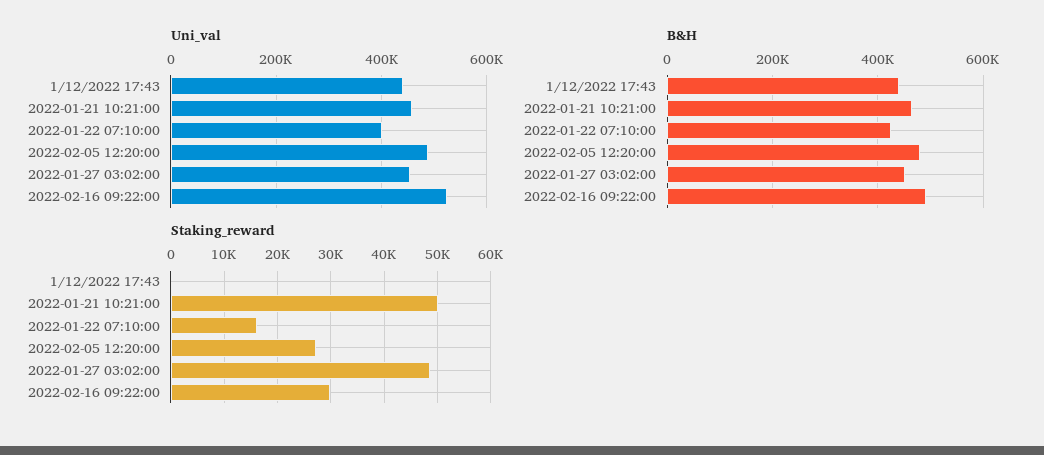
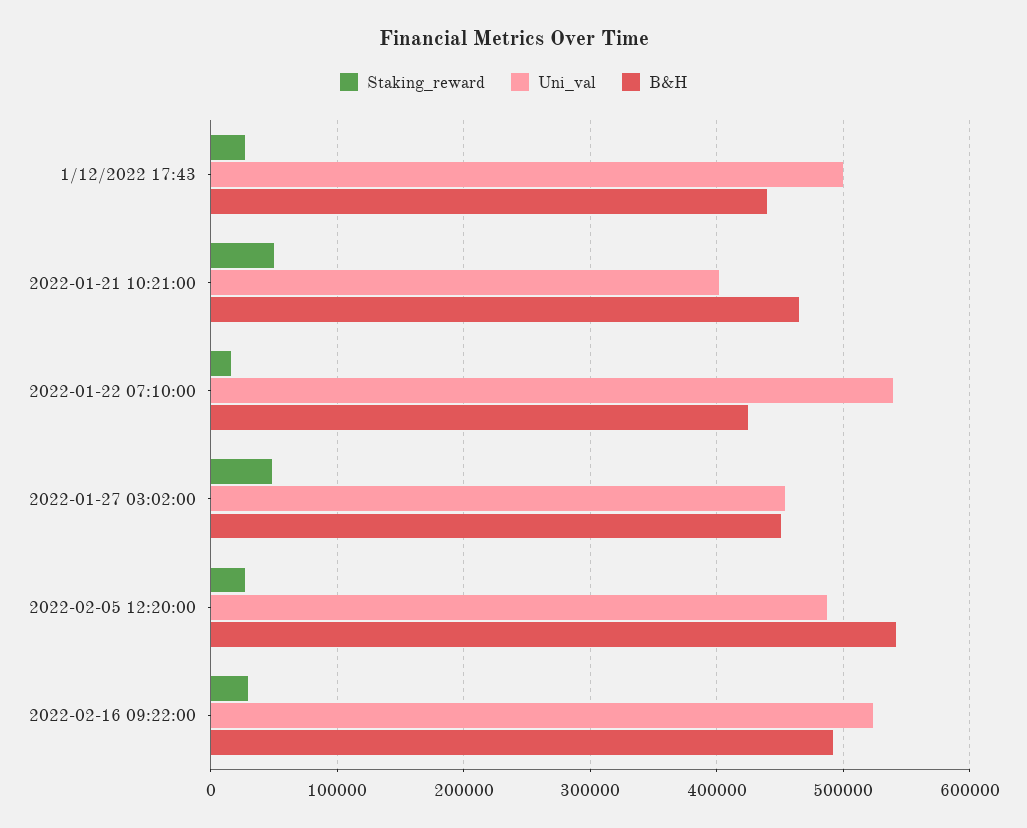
Uni_val, 1/12/2022 17:43: 440000 -> 500000
Uni_val, 2022-01-21 10:21:00: 460000 -> 400000
Uni_val, 2022-01-22 07:10:00: 400000 -> 540000
B&H, 2022-02-05 12:20:00: 480000 -> 540000
Staking_reward, 1/12/2022 17:43: 0 -> 30000

